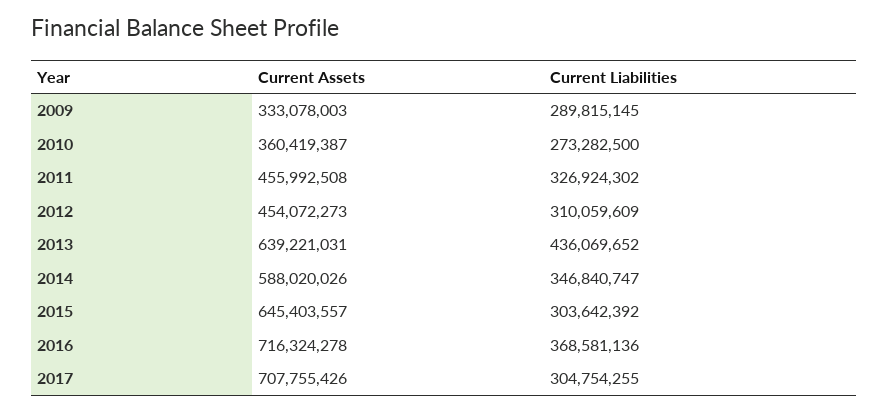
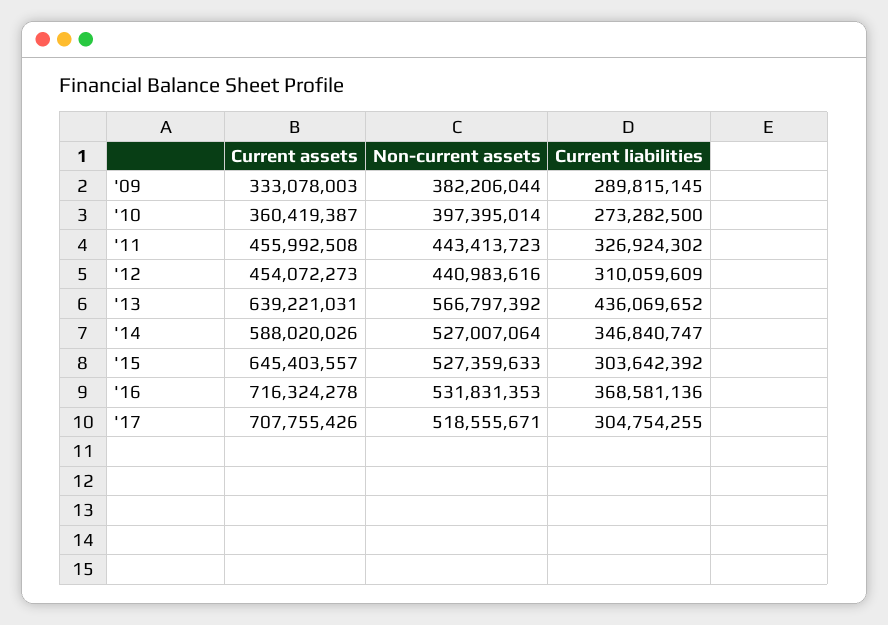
Non-current assets, 2009: none -> 382206044
Non-current assets, 2010: none -> 397395014
Non-current assets, 2011: none -> 443413723
Non-current assets, 2012: none -> 440983616
Non-current assets, 2013: none -> 566797392
Non-current assets, 2014: none -> 527007064
Non-current assets, 2015: none -> 527359633
Non-current assets, 2016: none -> 531831353
Non-current assets, 2017: none -> 518555671

